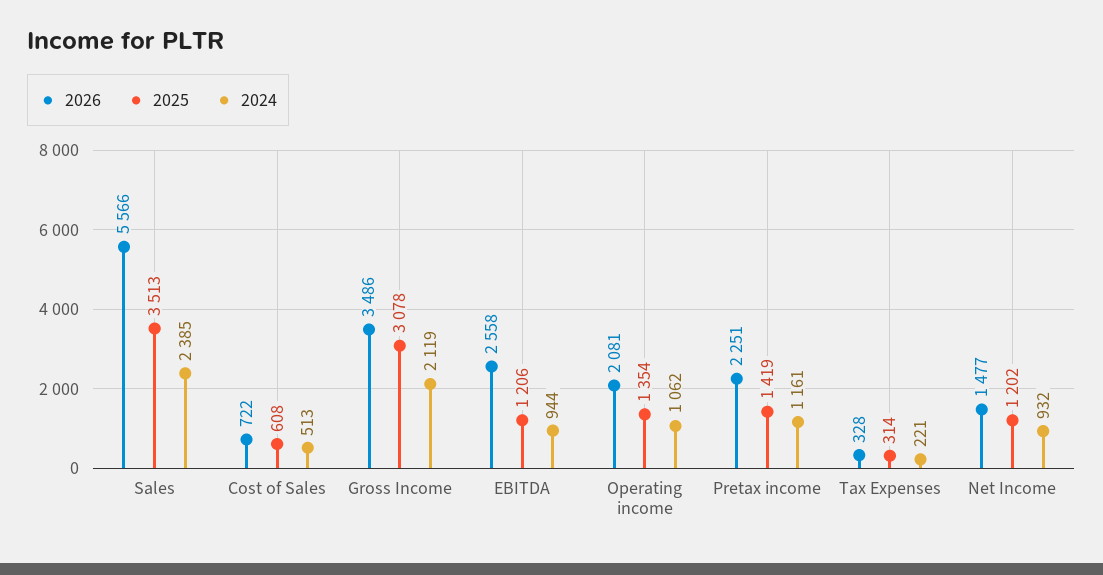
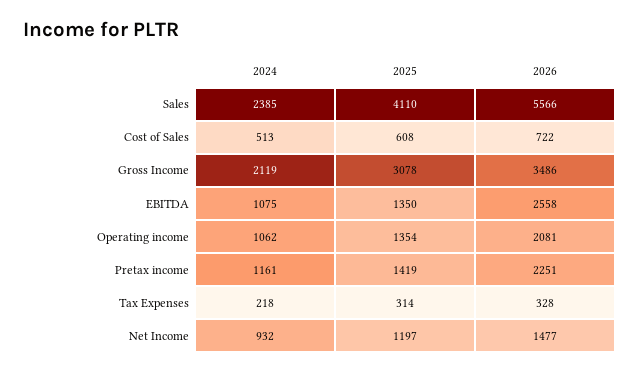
2025, Sales: 3513 -> 4110
2025, EBITDA: 1206 -> 1350
2024, EBITDA: 944 -> 1075
2024, Tax Expenses: 221 -> 218
2025, Net Income: 1202 -> 1197

